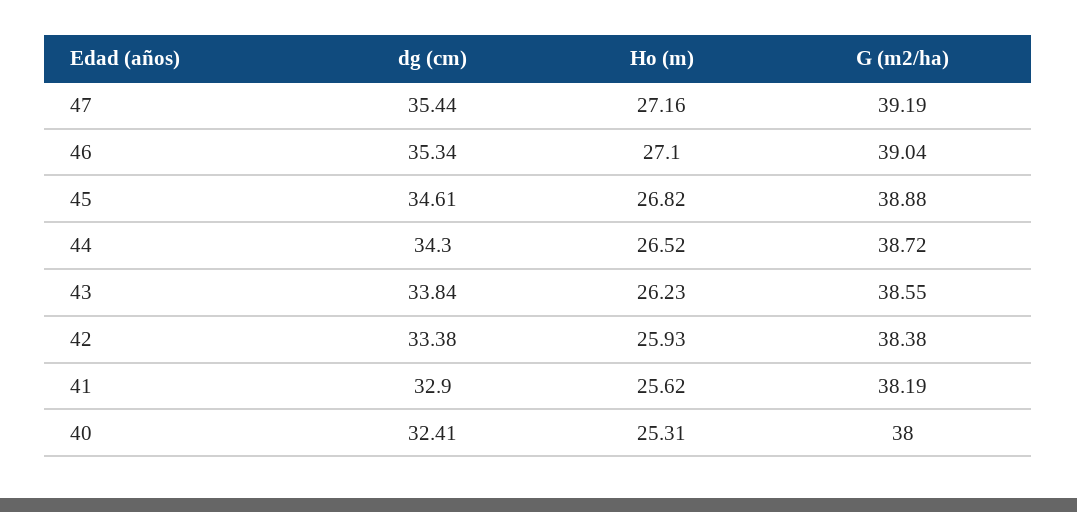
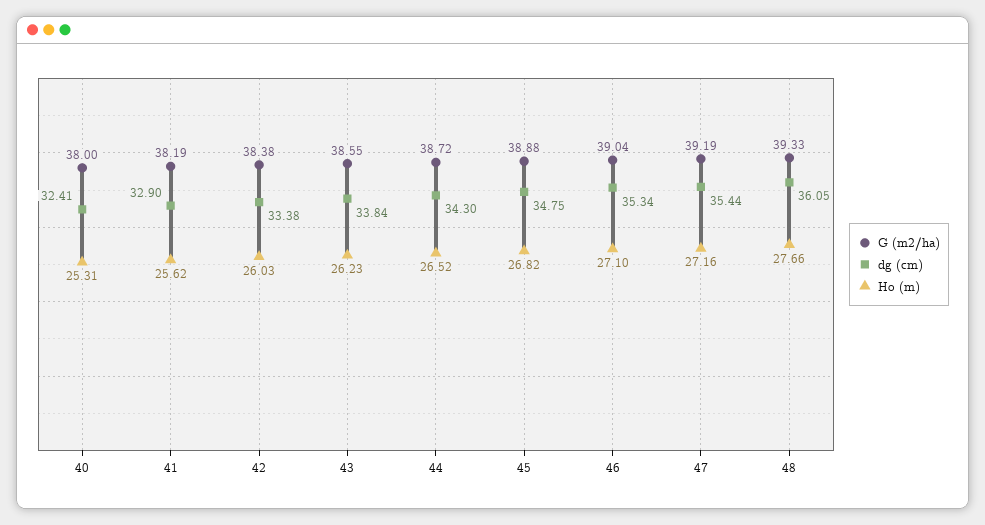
dg (cm), 45: 34.61 -> 34.75
Ho (m), 42: 25.93 -> 26.03
G (m2/ha), 48: none -> 39.33
dg (cm), 48: none -> 36.05
Ho (m), 48: none -> 27.66

